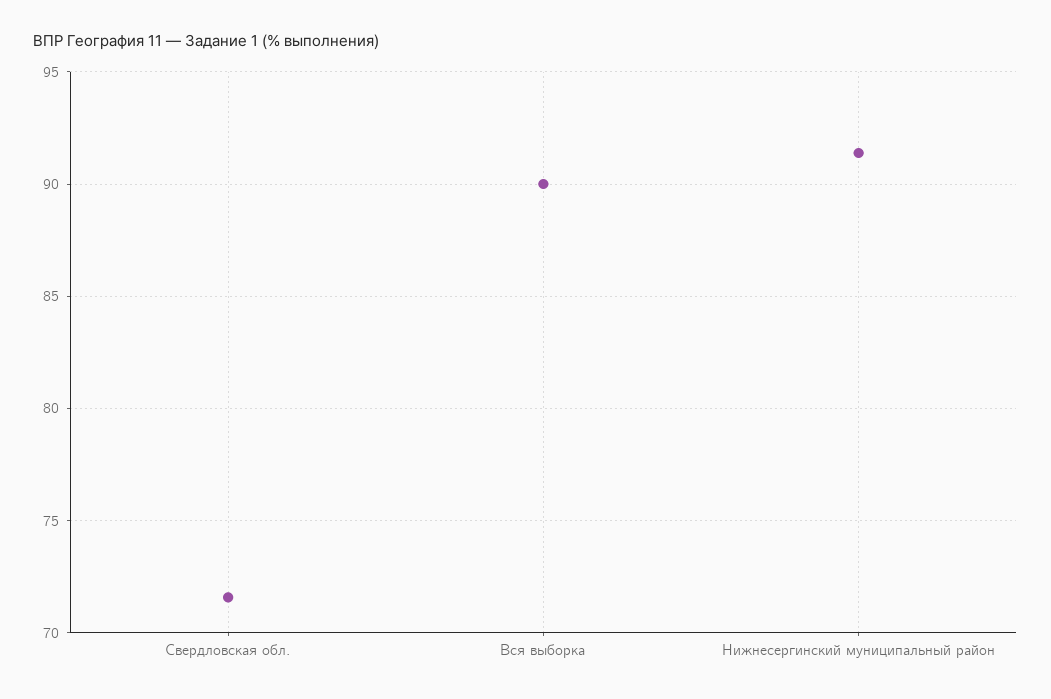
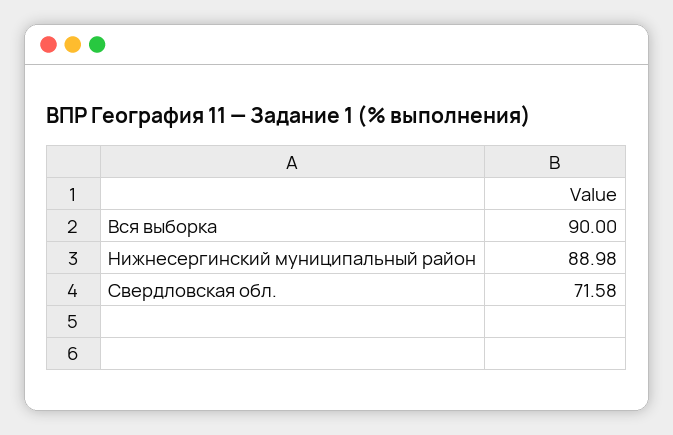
Нижнесергинский муниципальный район: 91.5 -> 88.98

